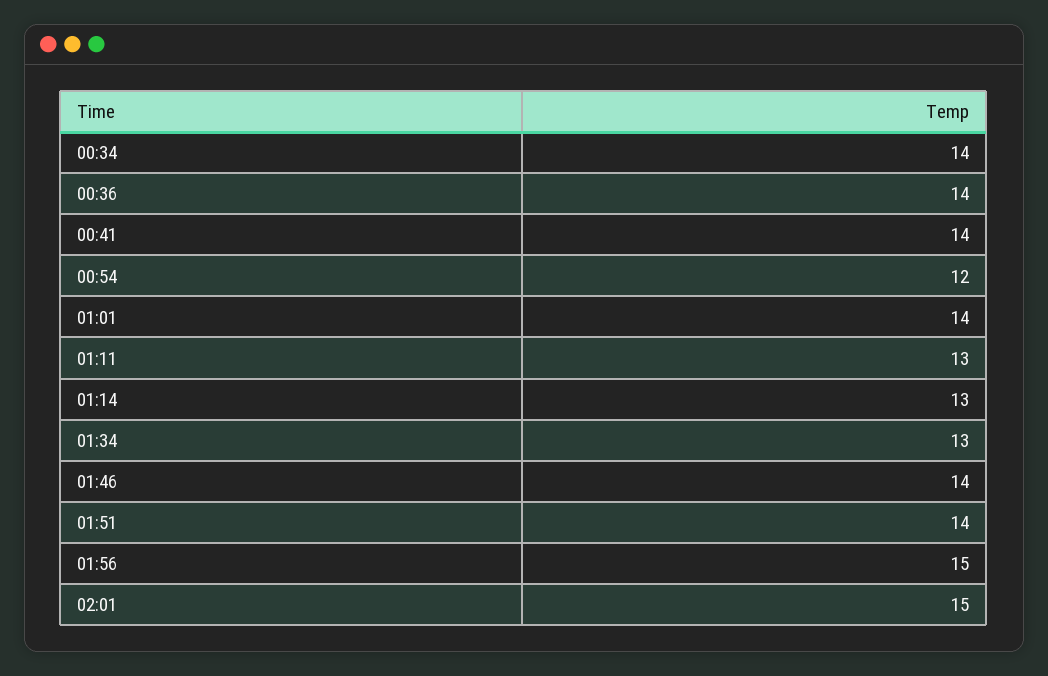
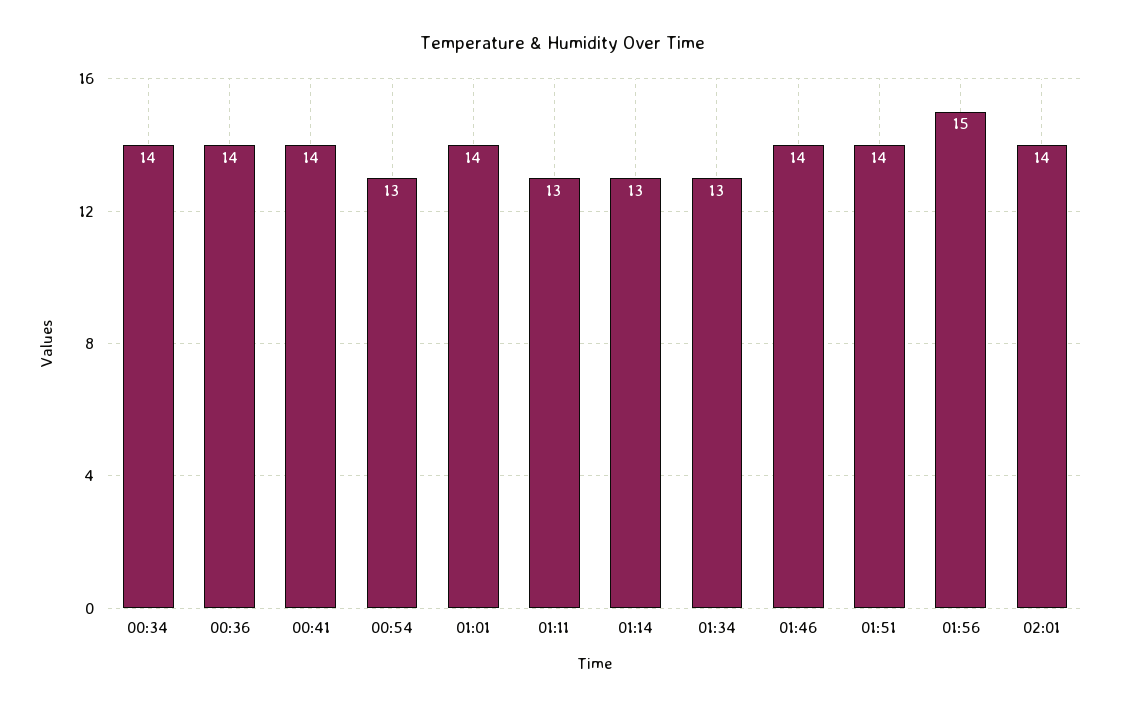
00:54: 12 -> 13
02:01: 15 -> 14

